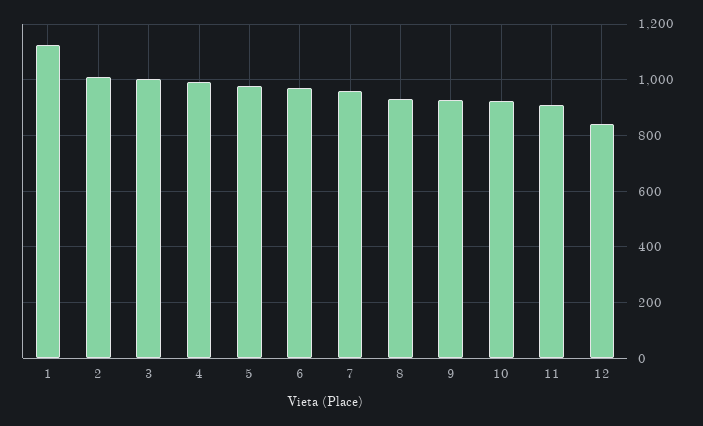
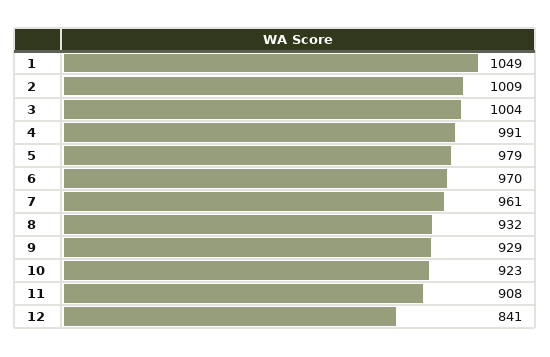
1: 1125 -> 1049

